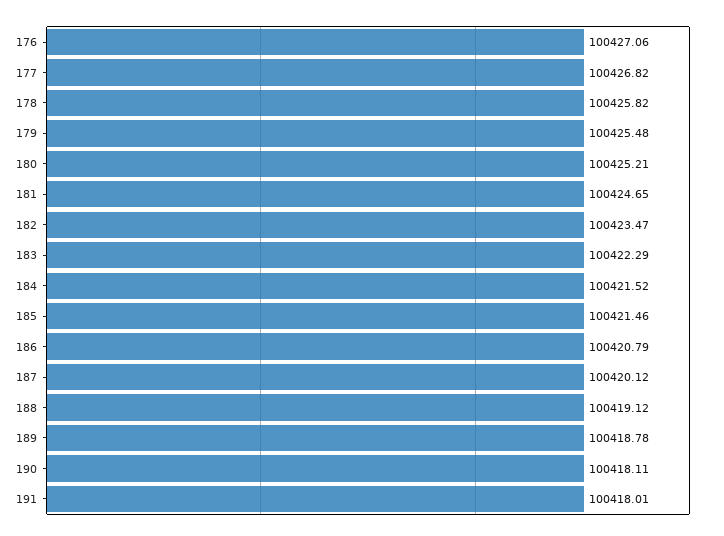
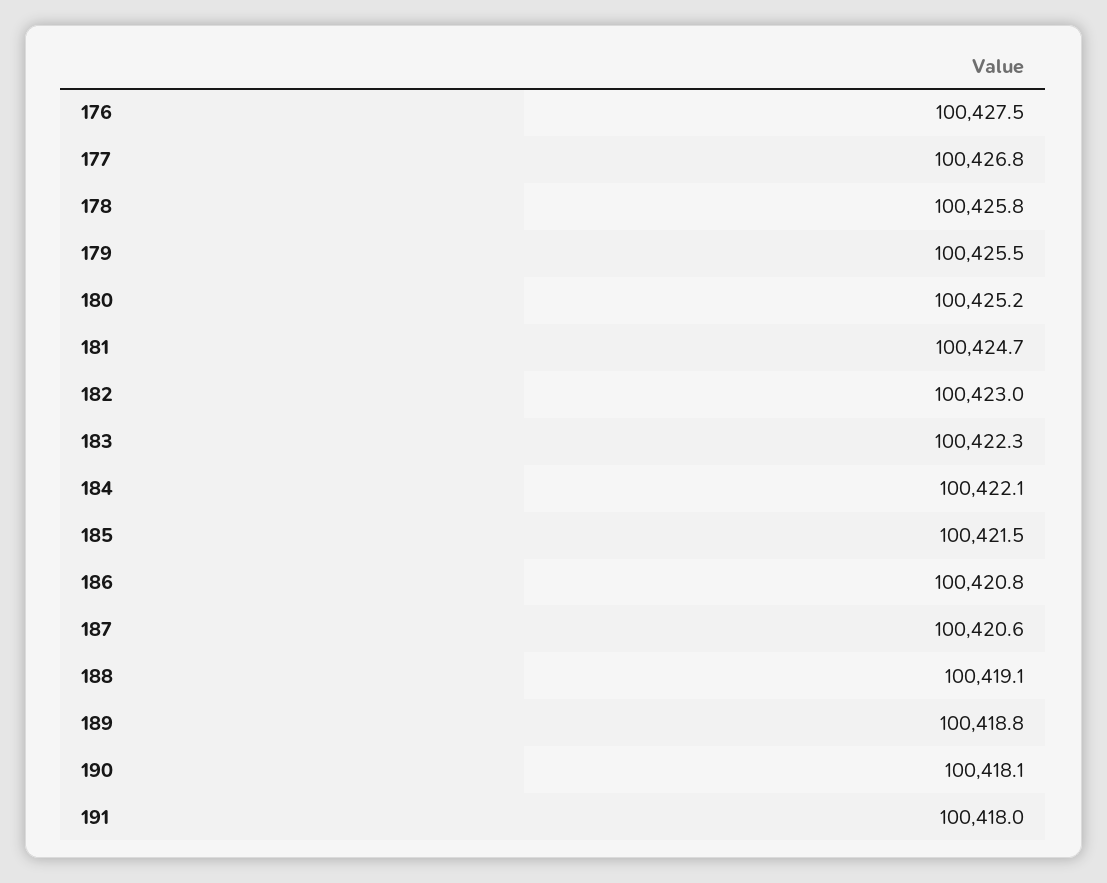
176: 100427.06 -> 100427.5
182: 100423.47 -> 100423
184: 100421.52 -> 100422.1
187: 100420.12 -> 100420.6

